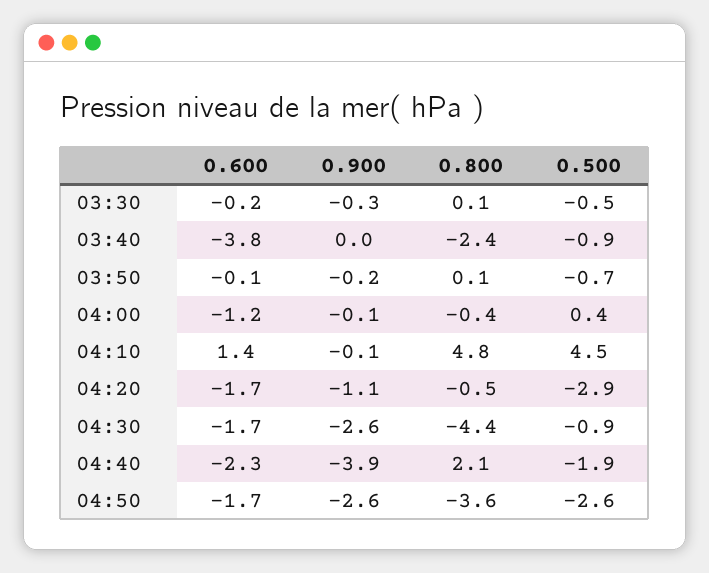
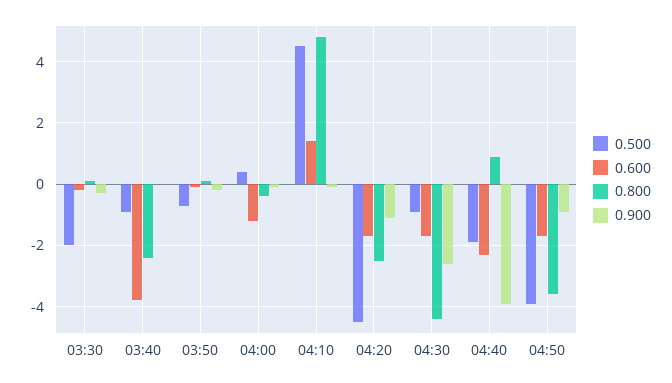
0.500, 03:30: -0.5 -> -2
0.800, 04:20: -0.5 -> -2.5
0.500, 04:20: -2.9 -> -4.5
0.800, 04:40: 2.1 -> 1
0.900, 04:50: -2.6 -> -1
0.500, 04:50: -2.6 -> -4

